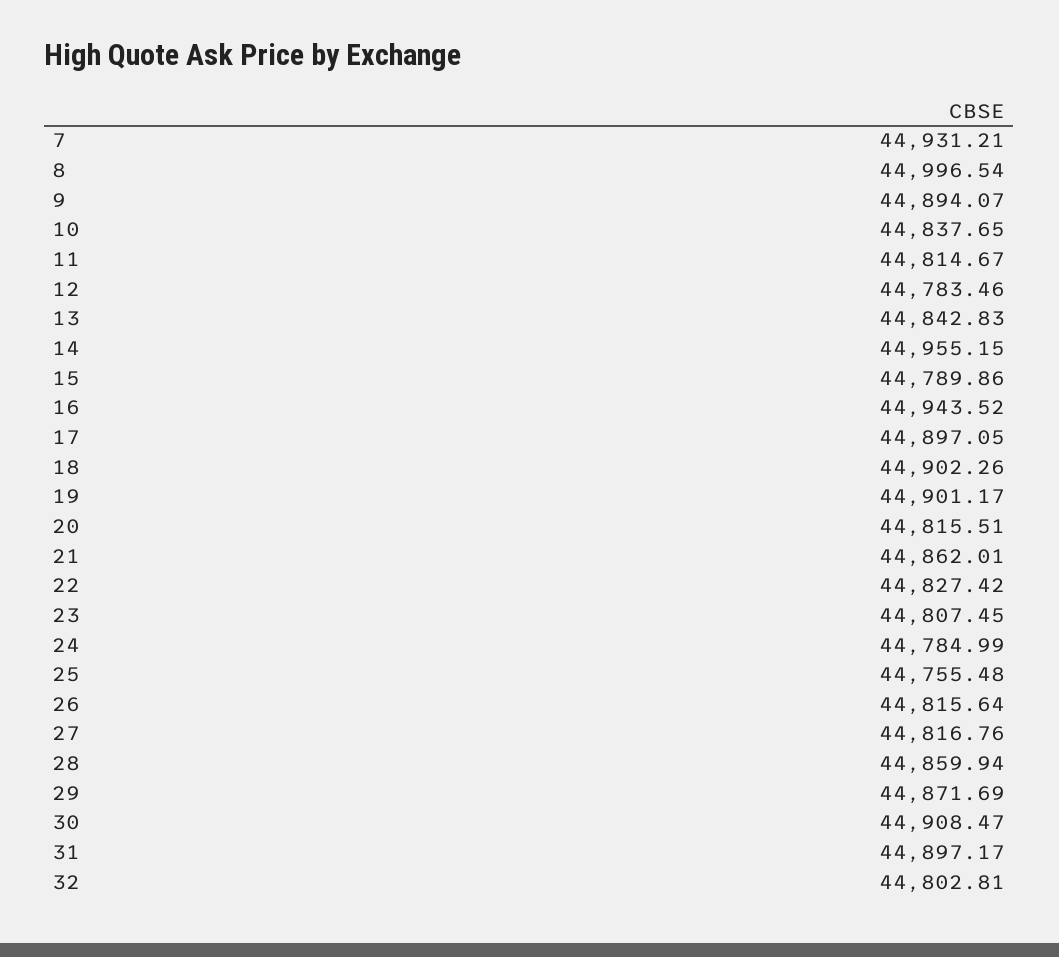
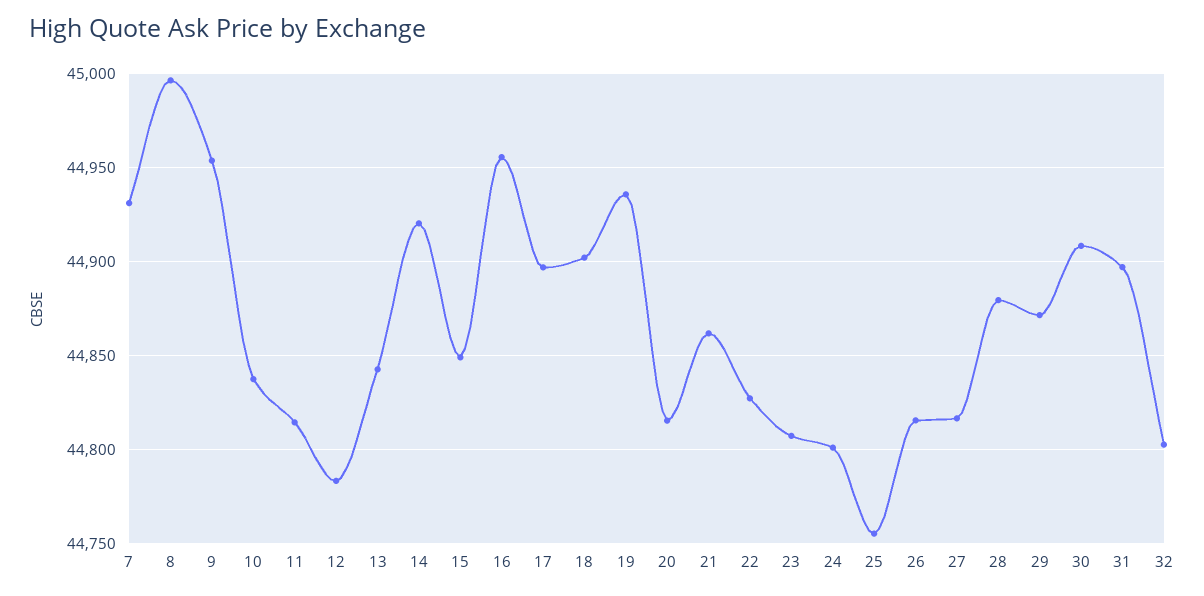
9: 44894.07 -> 44955
14: 44955.15 -> 44920
15: 44789.86 -> 44850
16: 44943.52 -> 44955
19: 44901.17 -> 44935
24: 44784.99 -> 44800
28: 44859.94 -> 44880

